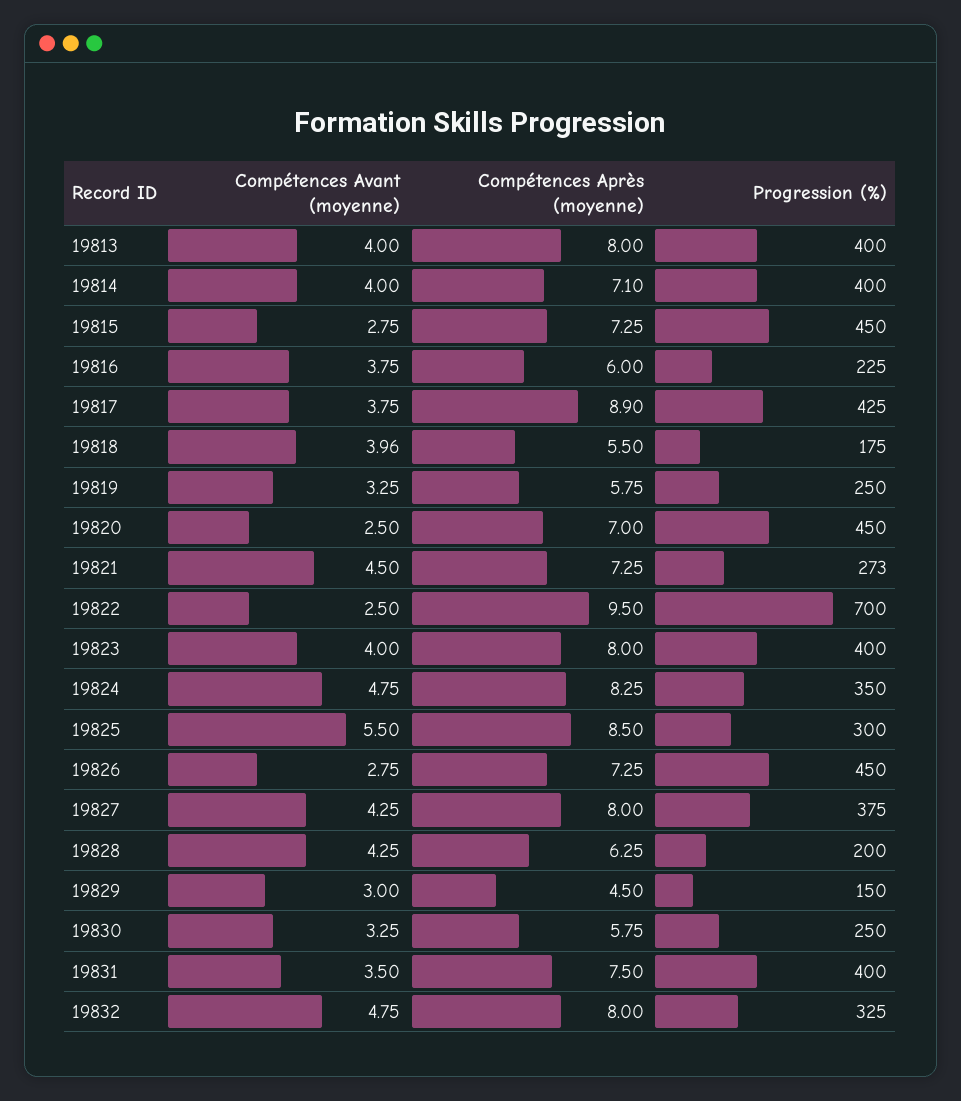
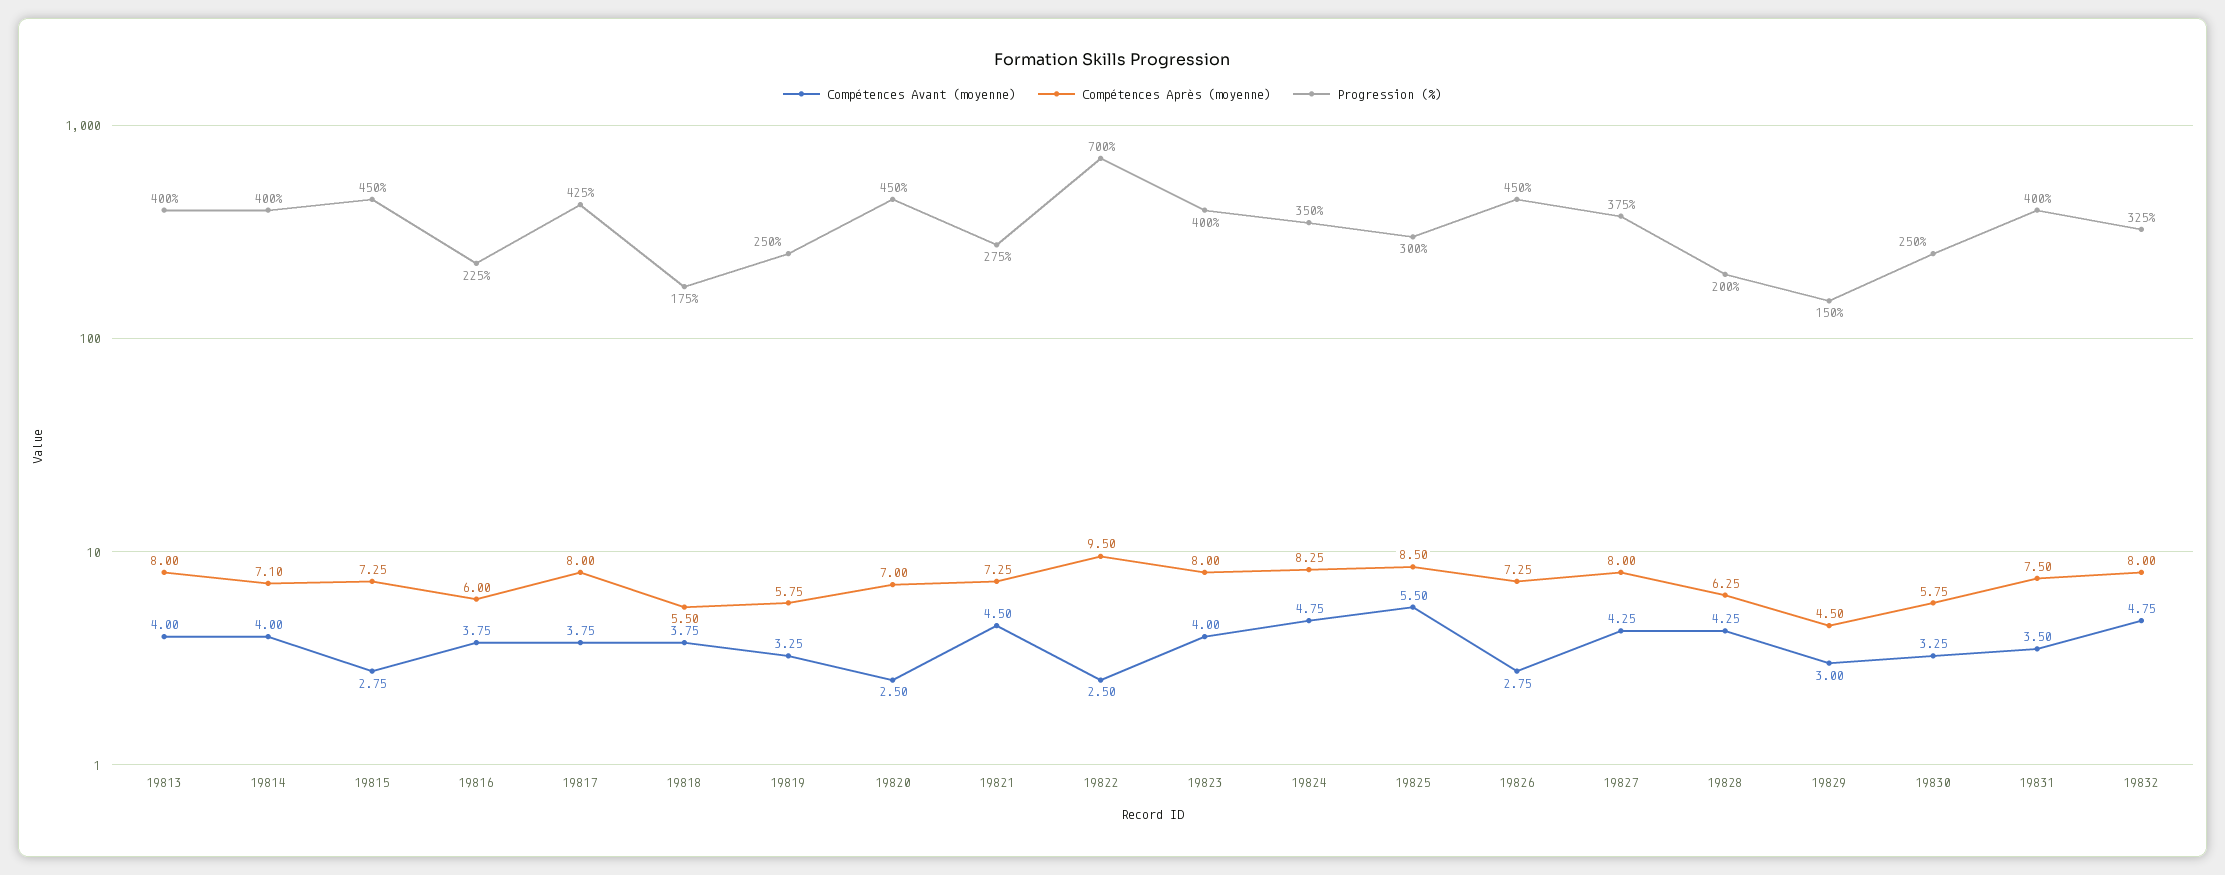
Compétences Après (moyenne), 19817: 8.9 -> 8
Compétences Avant (moyenne), 19818: 3.96 -> 3.75
Progression (%), 19821: 273 -> 275

